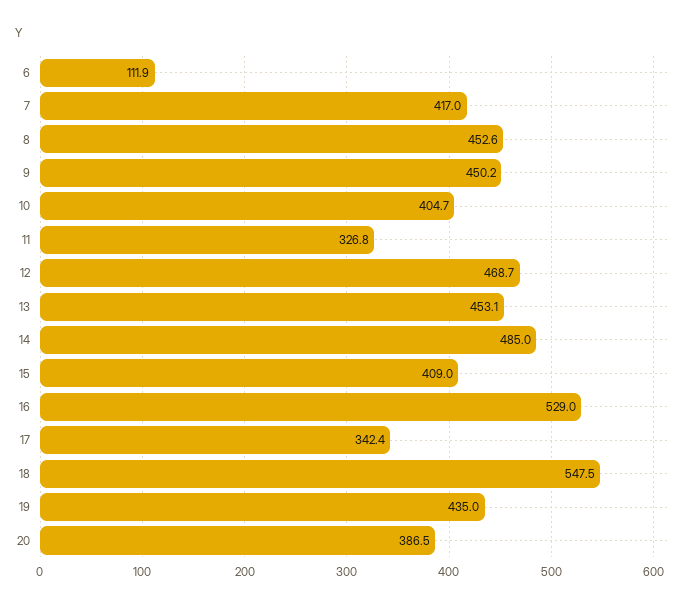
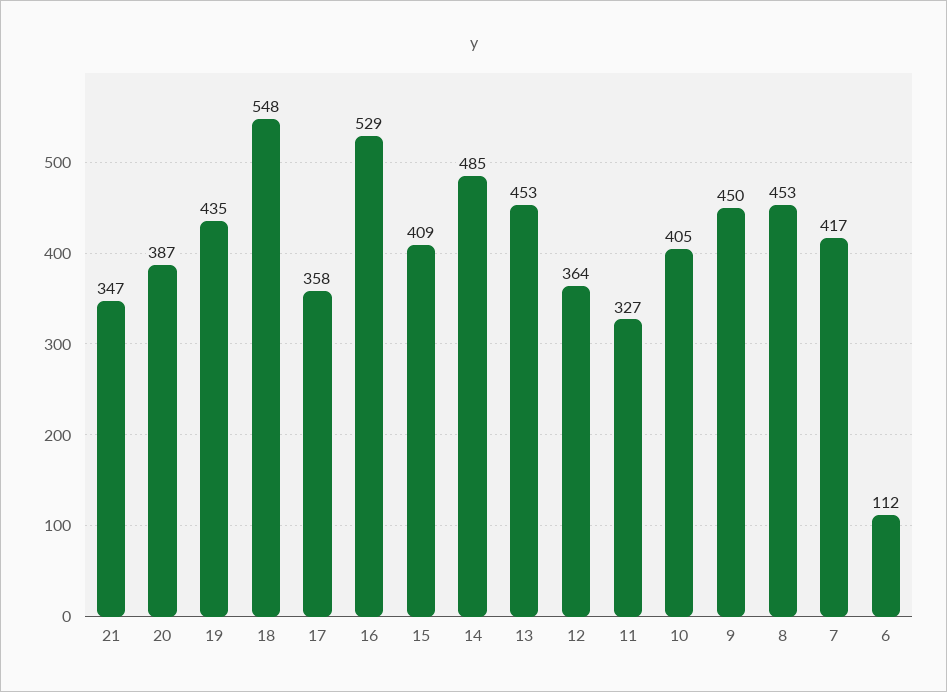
12: 468.7 -> 364
17: 342.4 -> 358
21: none -> 347

